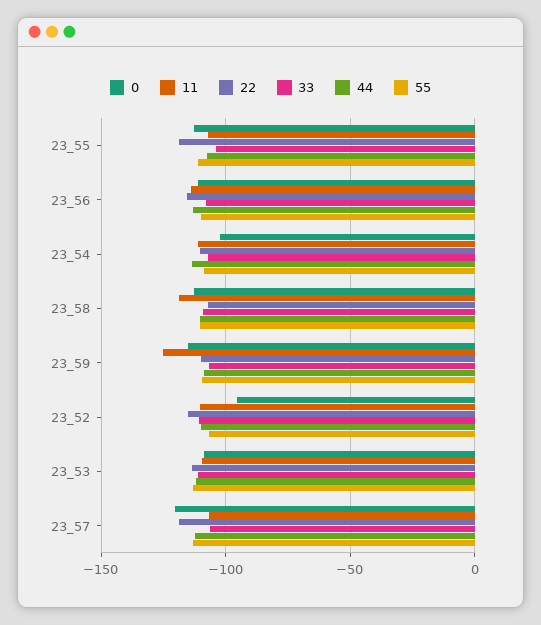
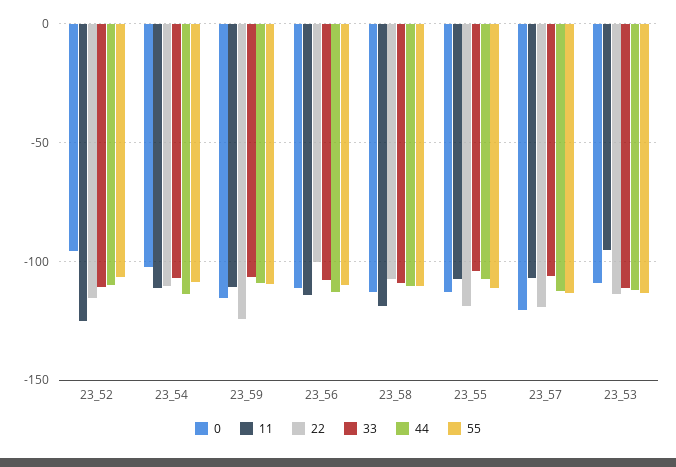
22, 23_56: -115 -> -100
11, 23_59: -125 -> -110
22, 23_59: -110 -> -125
11, 23_52: -110 -> -125
11, 23_53: -110 -> -95

